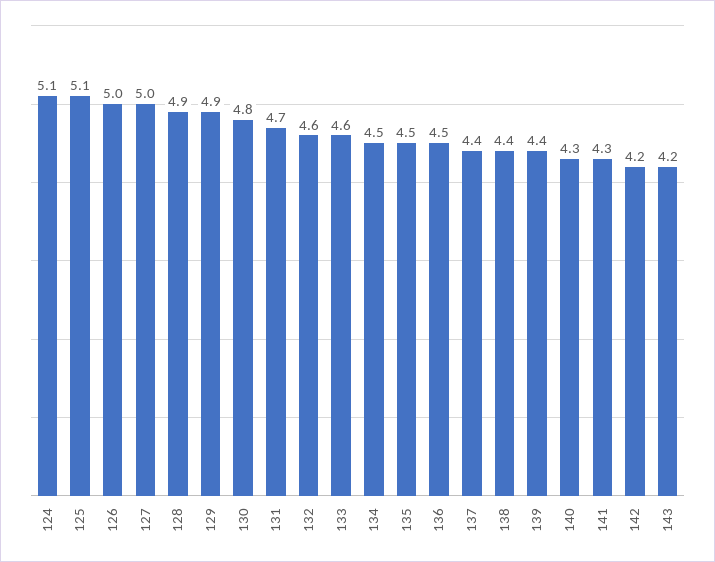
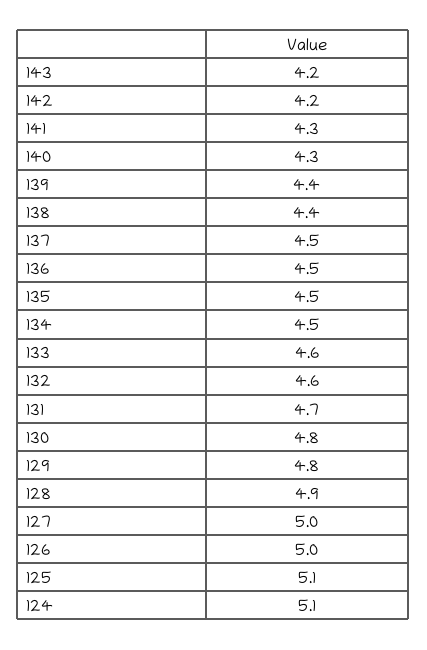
129: 4.9 -> 4.8
137: 4.4 -> 4.5

